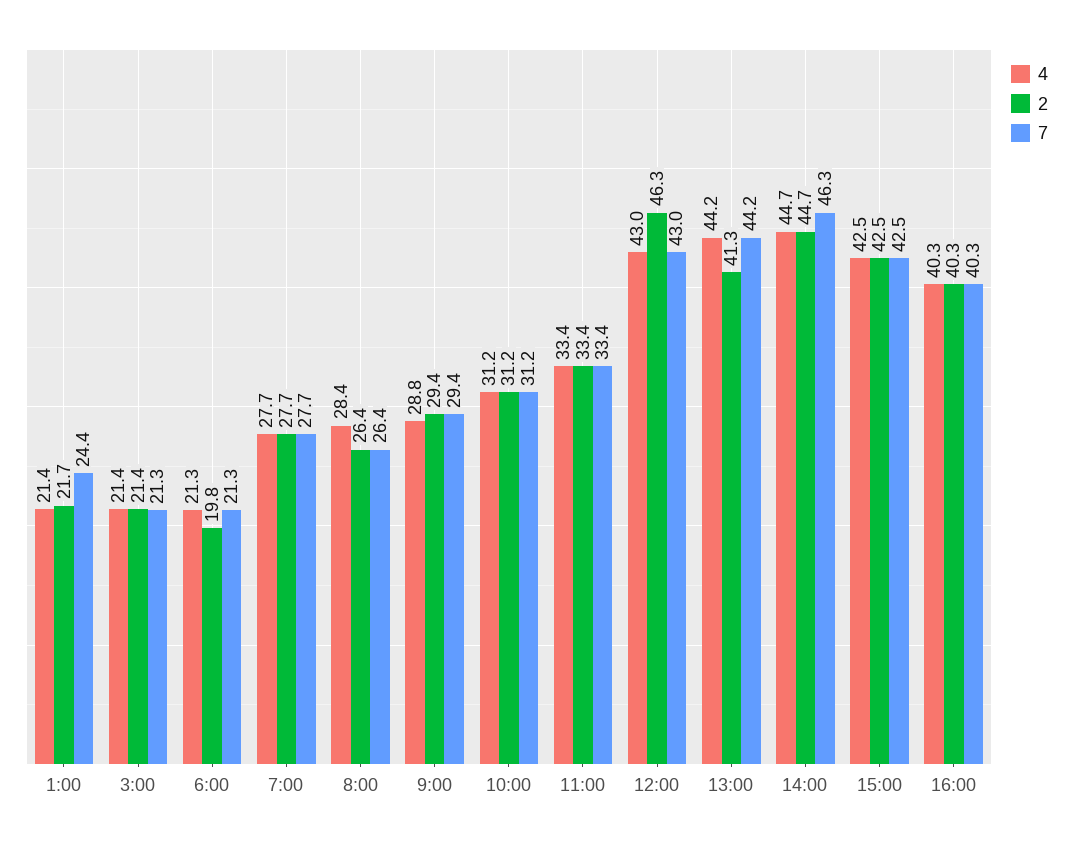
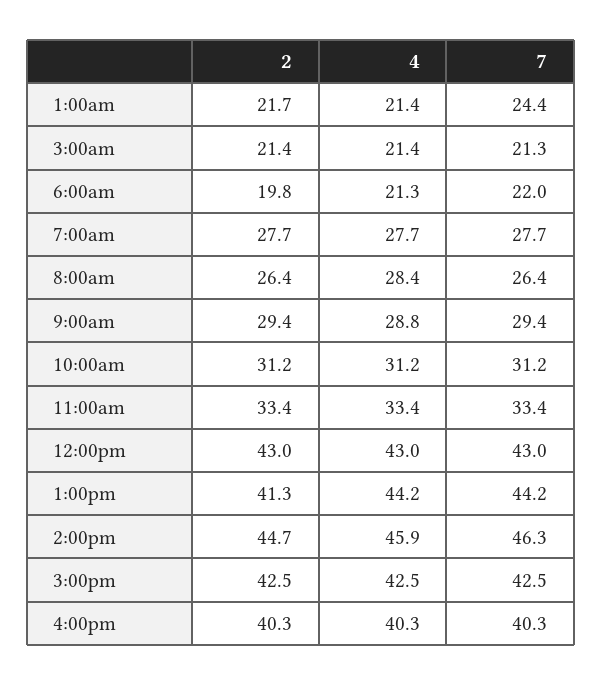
7, 6:00: 21.3 -> 22
2, 12:00: 46.3 -> 43
4, 14:00: 44.7 -> 45.9

